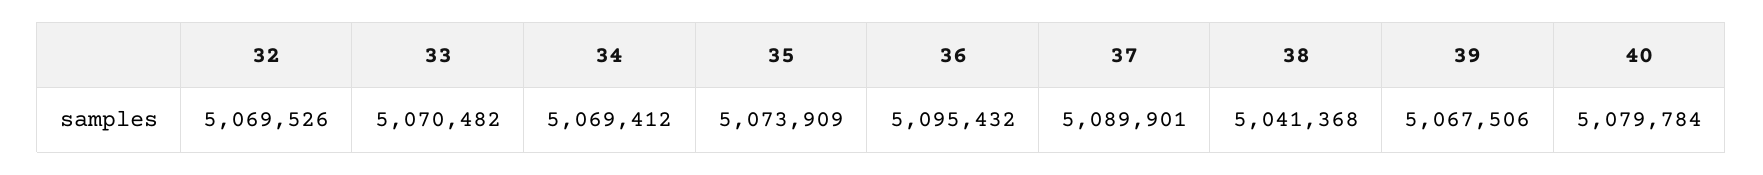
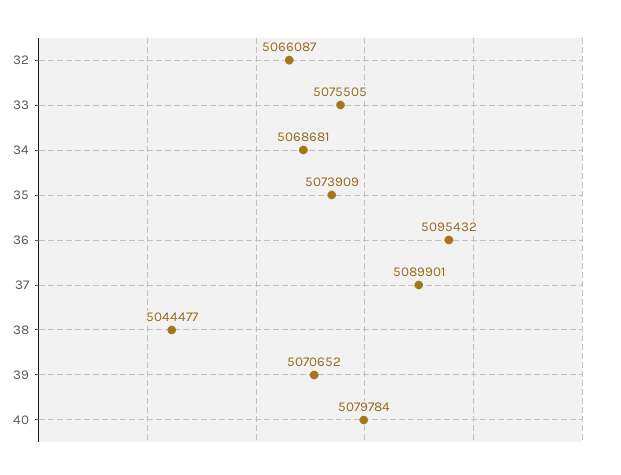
32: 5069526 -> 5066087
33: 5070482 -> 5075505
34: 5069412 -> 5068681
38: 5041368 -> 5044477
39: 5067506 -> 5070652

